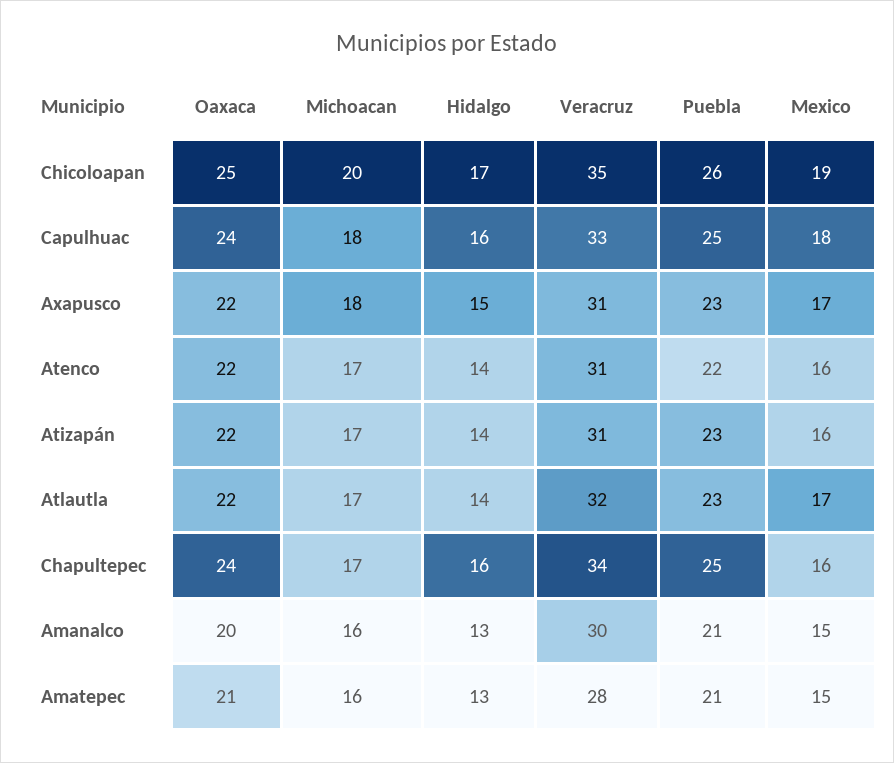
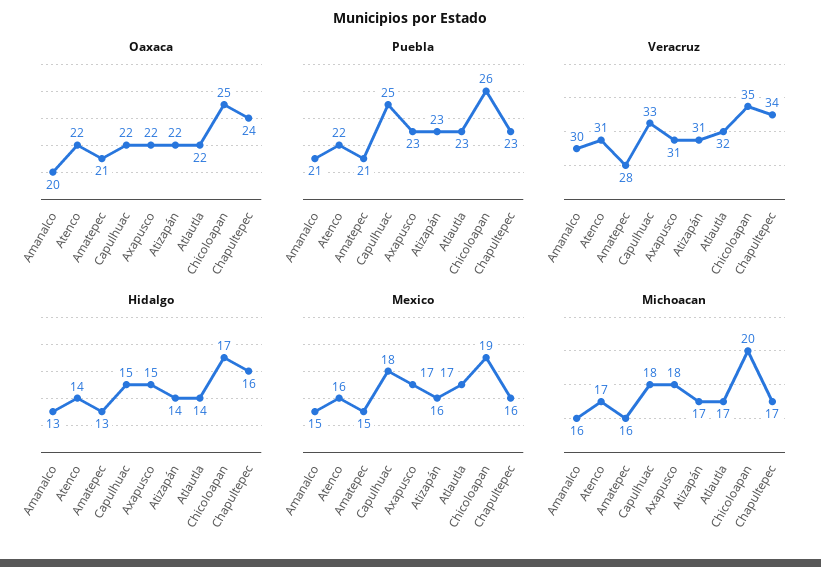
Oaxaca, Capulhuac: 24 -> 22
Hidalgo, Capulhuac: 16 -> 15
Puebla, Chapultepec: 25 -> 23

